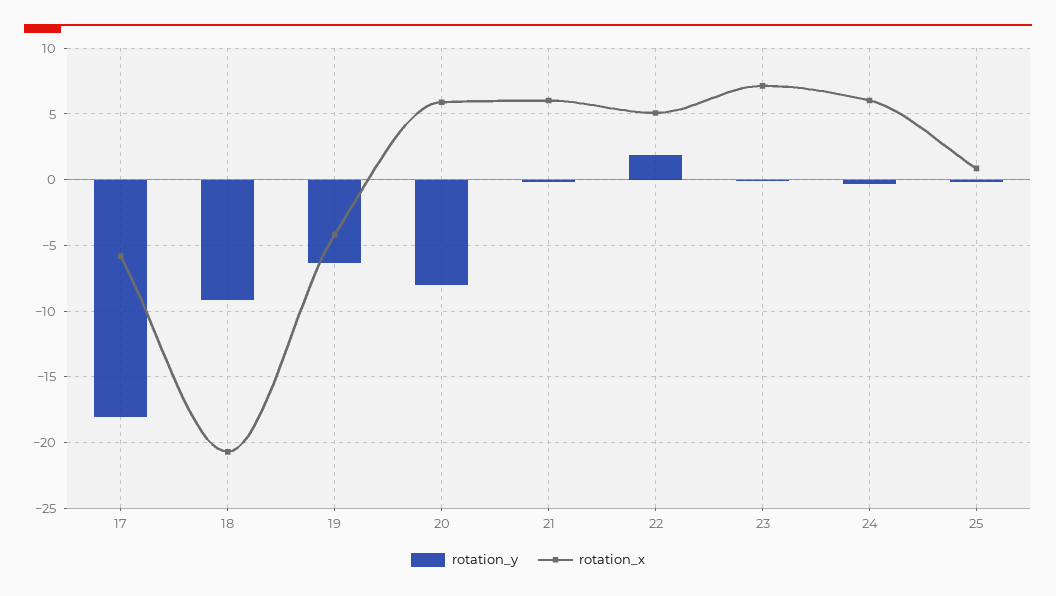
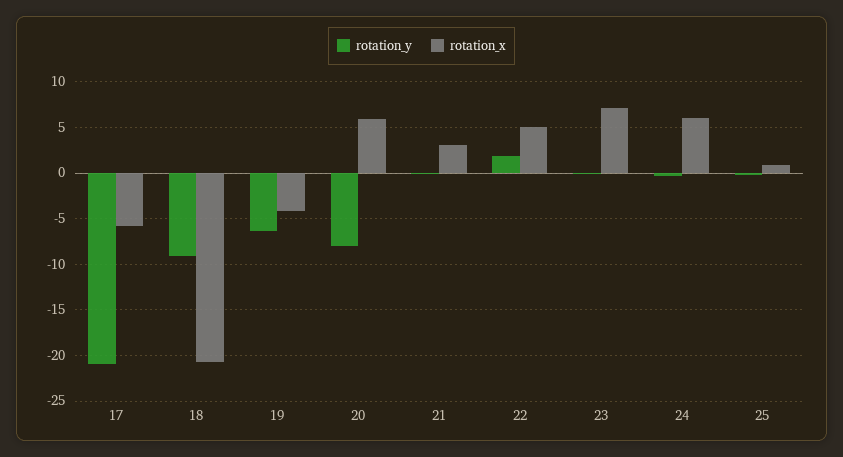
rotation_y, 17: -18 -> -21
rotation_x, 21: 6 -> 3

